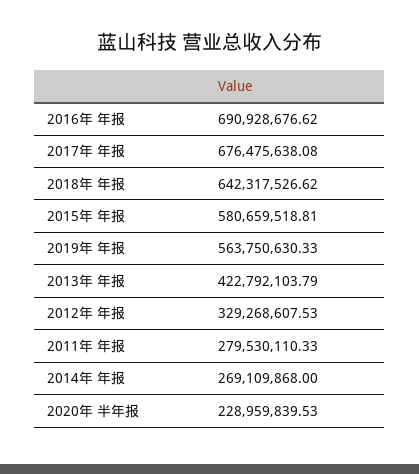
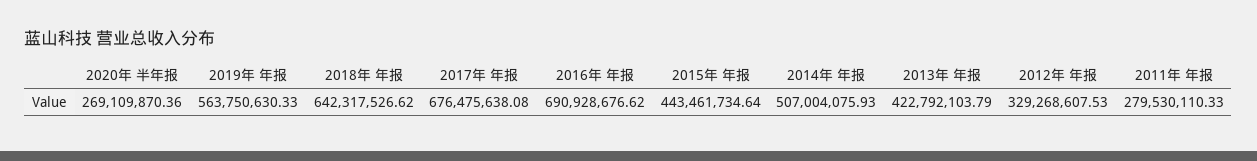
2015年 年报: 580659518.81 -> 443461734.64
2014年 年报: 269109868 -> 507004075.93
2020年 半年报: 228959839.53 -> 269109870.36

